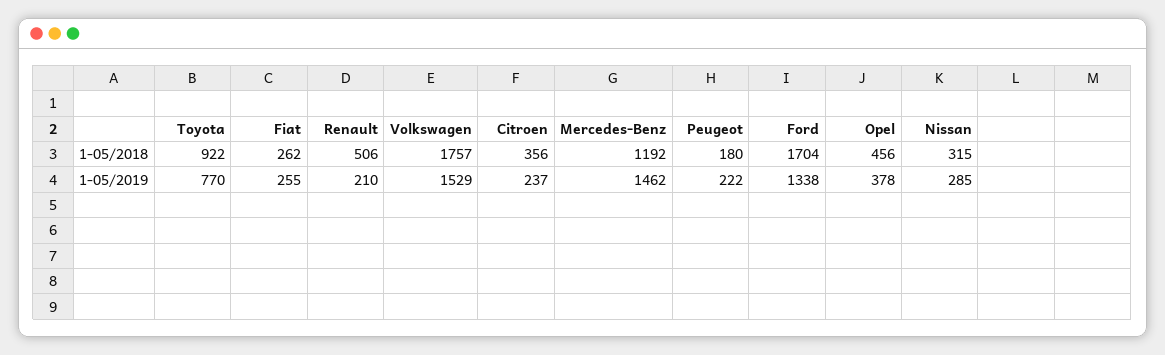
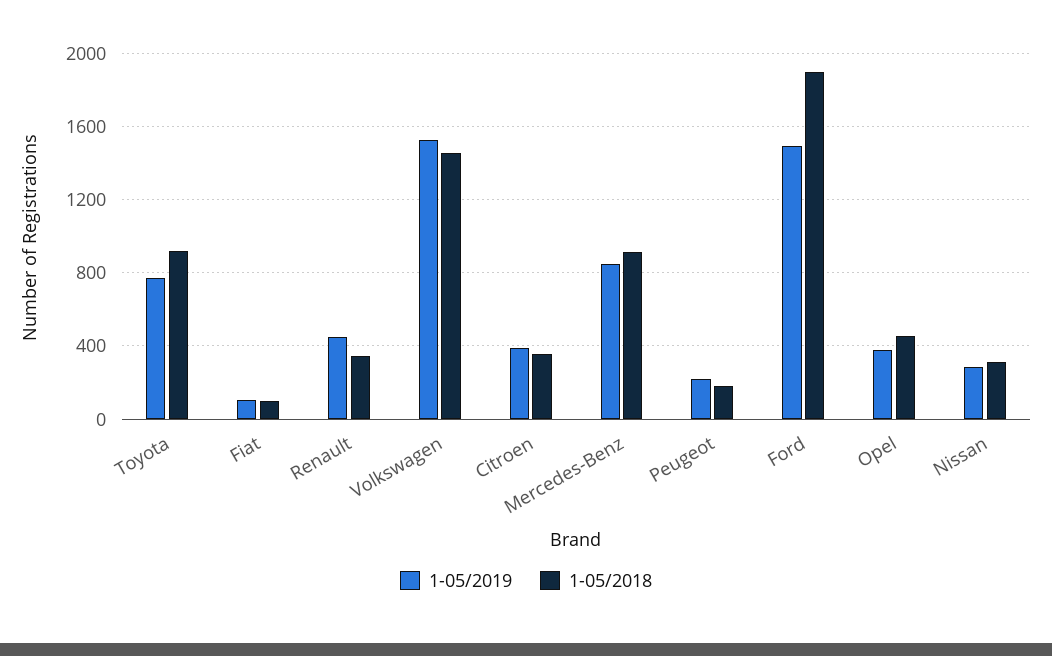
1-05/2018, Fiat: 262 -> 100
1-05/2018, Renault: 506 -> 350
1-05/2018, Volkswagen: 1757 -> 1450
1-05/2018, Mercedes-Benz: 1192 -> 900
1-05/2018, Ford: 1704 -> 1900
1-05/2019, Fiat: 255 -> 100
1-05/2019, Renault: 210 -> 450
1-05/2019, Citroen: 237 -> 400
1-05/2019, Mercedes-Benz: 1462 -> 850
1-05/2019, Ford: 1338 -> 1500

